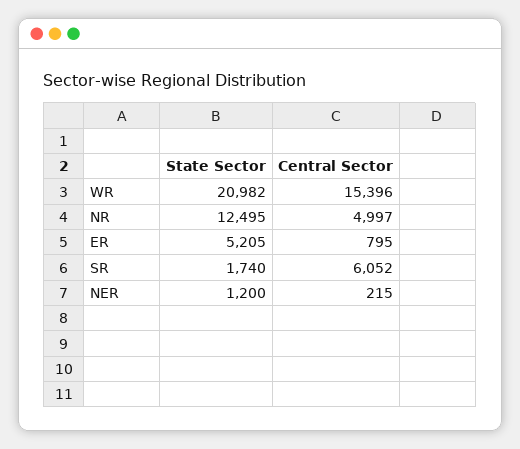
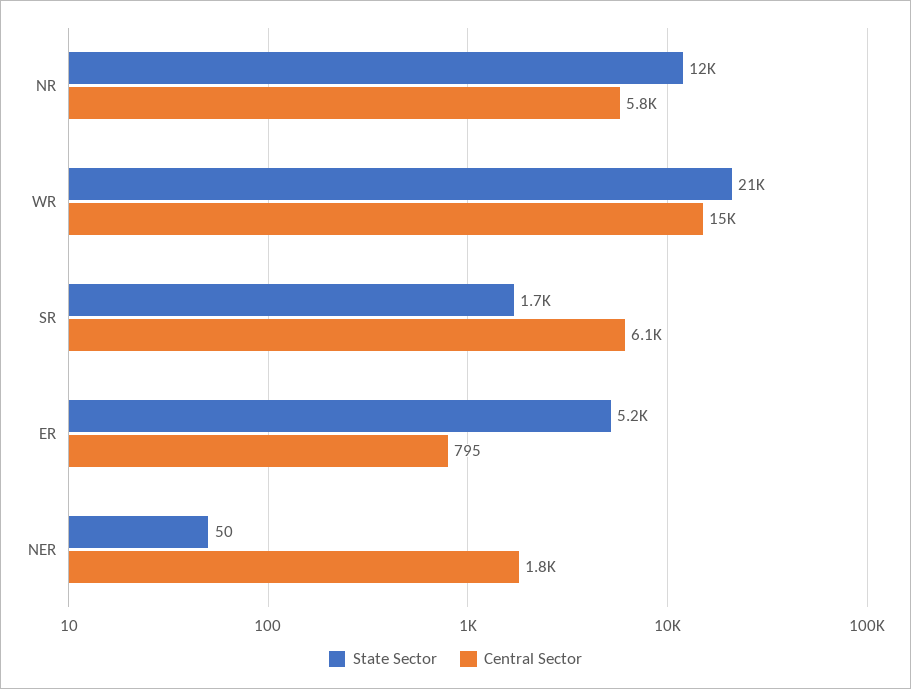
Central Sector, NR: 4997 -> 5800
State Sector, NER: 1200 -> 50
Central Sector, NER: 215 -> 1800

